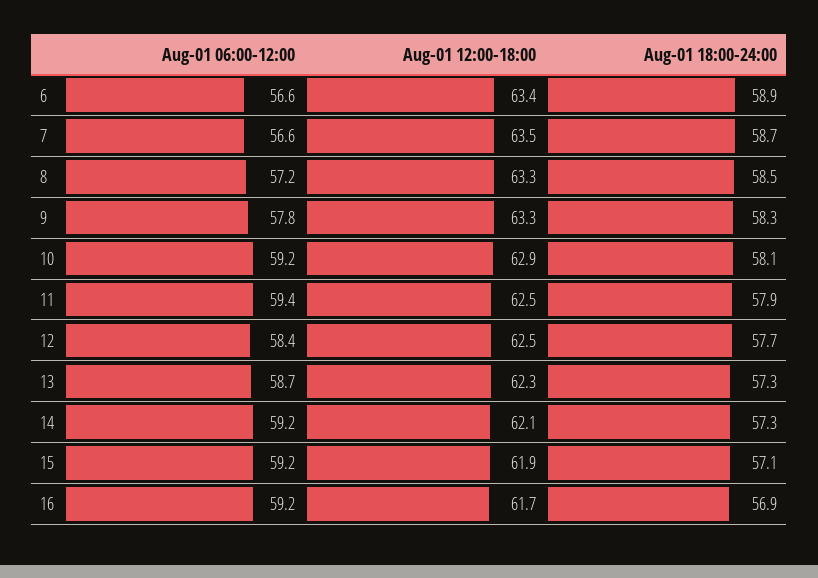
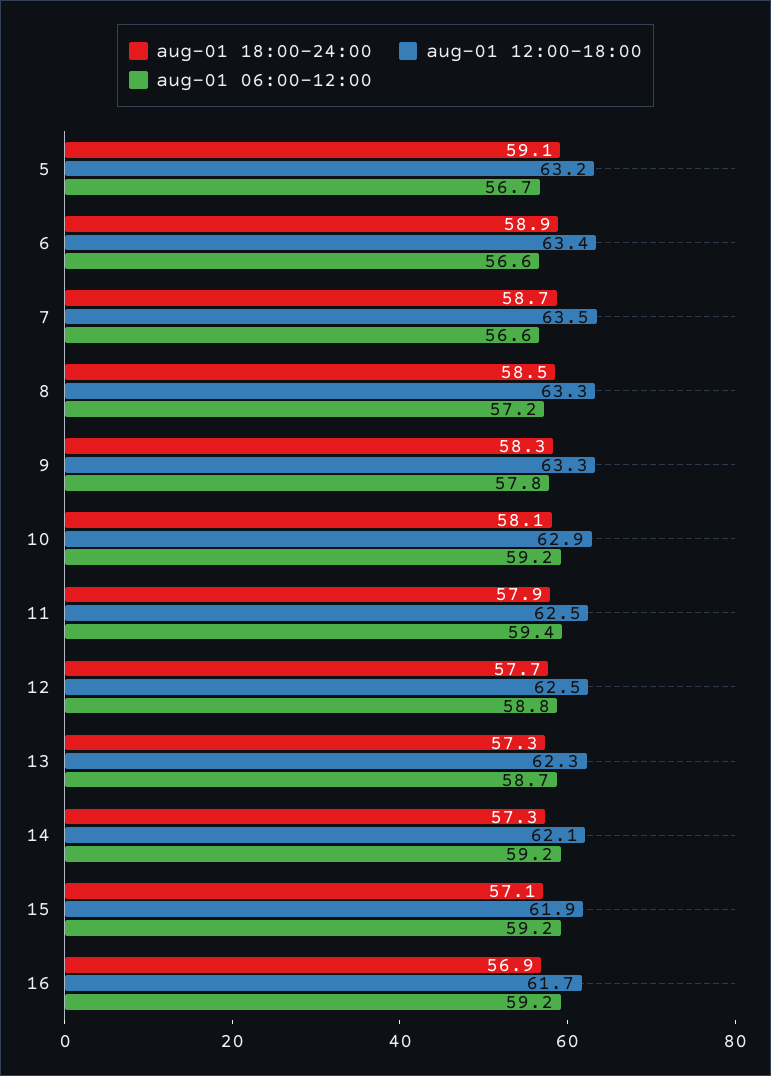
Aug-01 06:00-12:00, 12: 58.4 -> 58.8
Aug-01 18:00-24:00, 5: none -> 59.1
Aug-01 12:00-18:00, 5: none -> 63.2
Aug-01 06:00-12:00, 5: none -> 56.7

